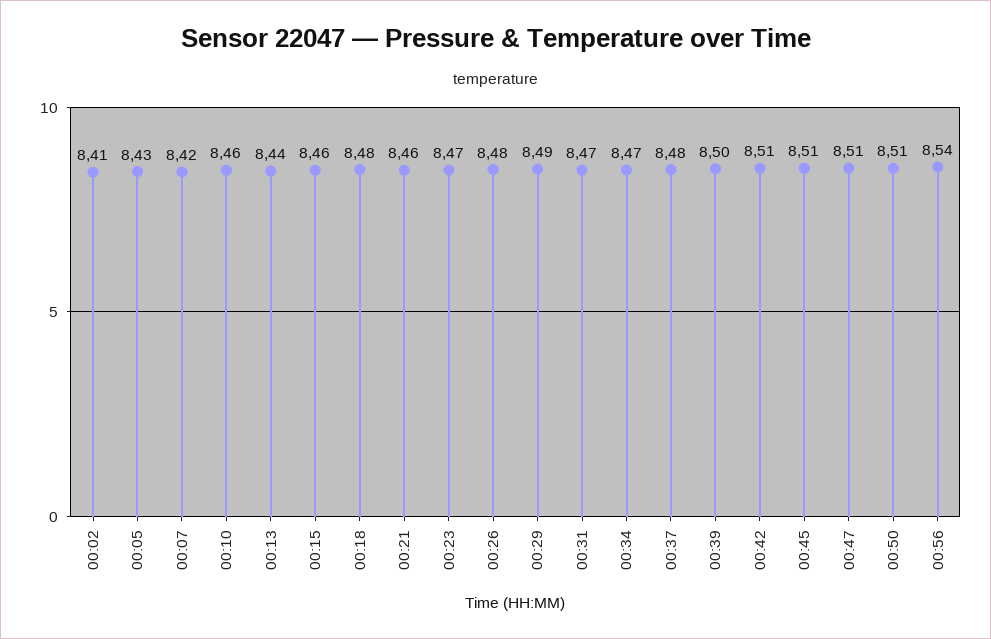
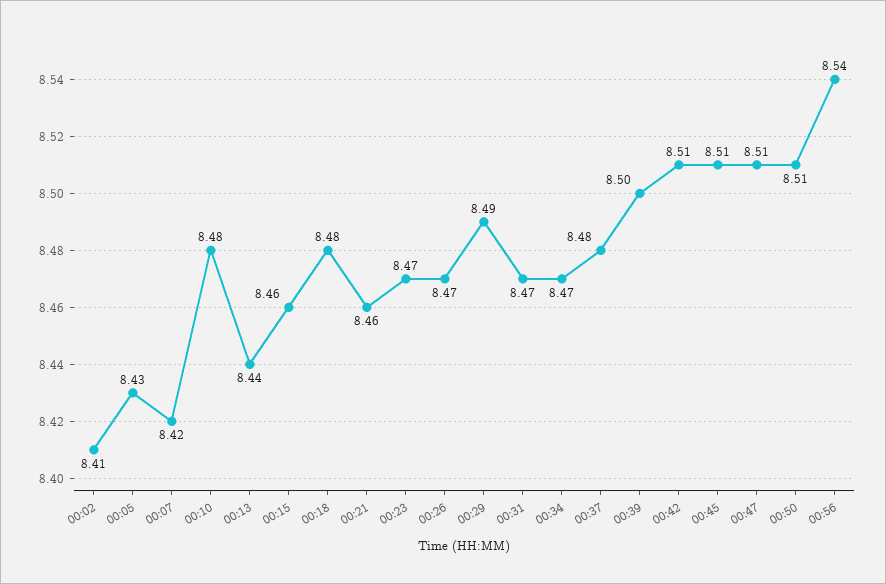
00:10: 8.46 -> 8.48
00:26: 8.48 -> 8.47

